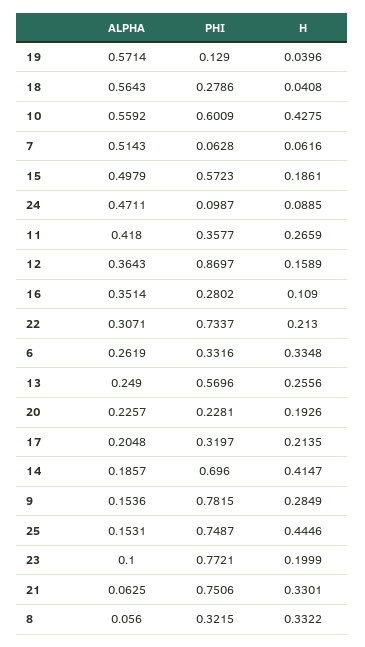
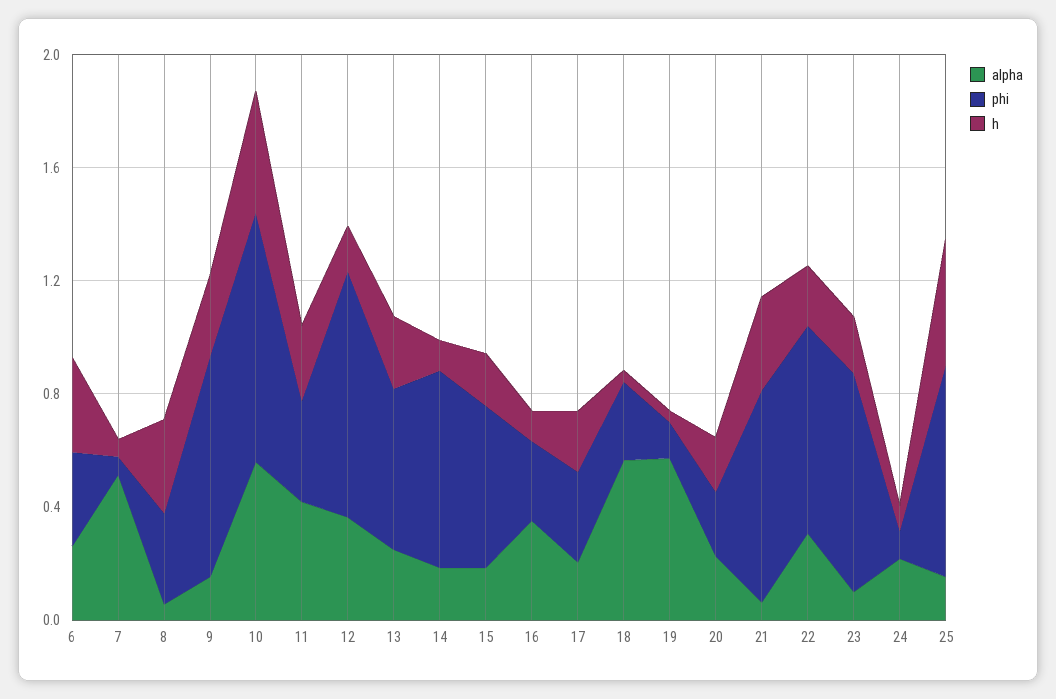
PHI, 10: 0.6009 -> 0.9
ALPHA, 15: 0.4979 -> 0.2
ALPHA, 24: 0.4711 -> 0.2
H, 14: 0.4147 -> 0.1

